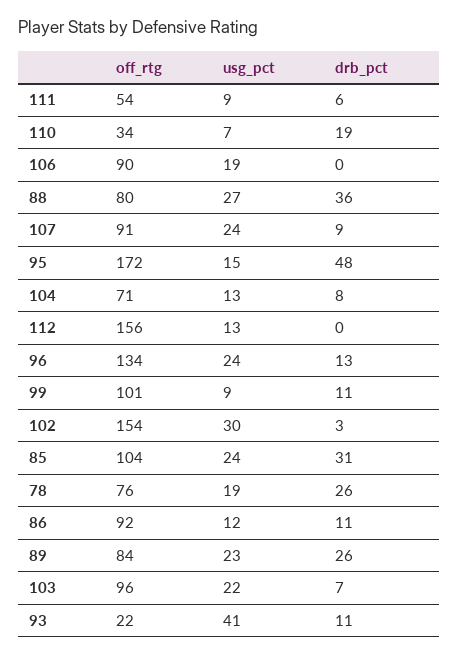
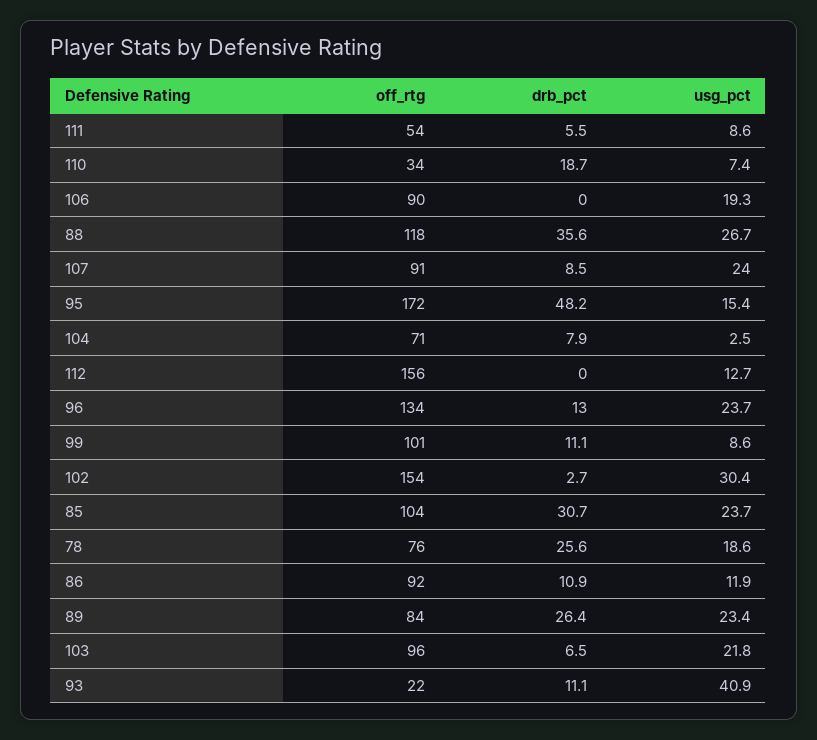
off_rtg, 88: 80 -> 118
usg_pct, 104: 13 -> 2.5

